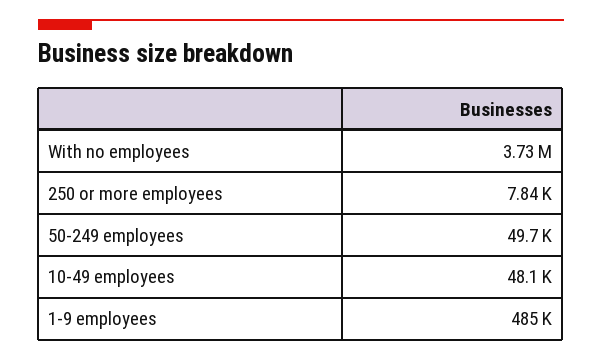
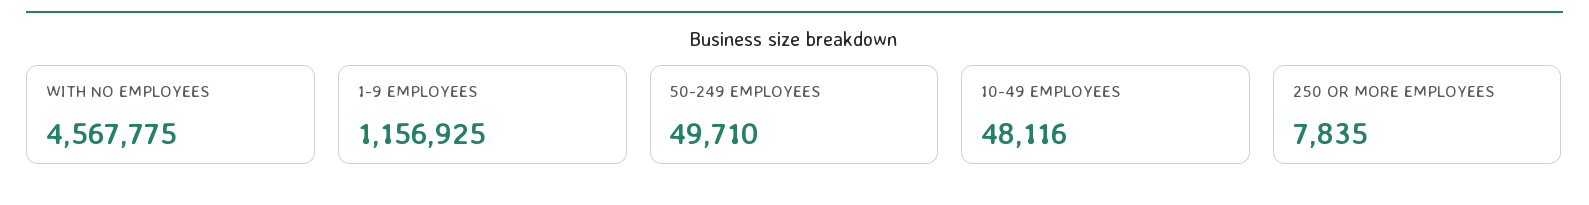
With no employees: 3730000 -> 4567775
1-9 employees: 485000 -> 1156925

